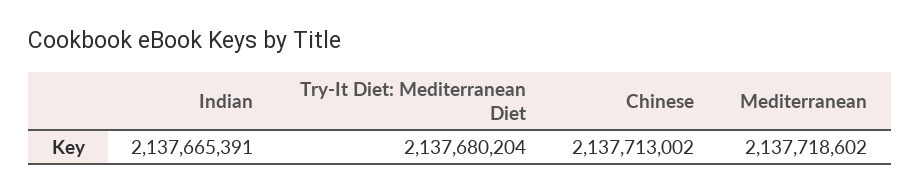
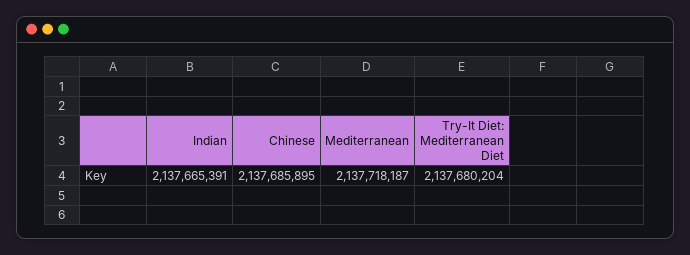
Chinese: 2137713002 -> 2137685895
Mediterranean: 2137718602 -> 2137718187

